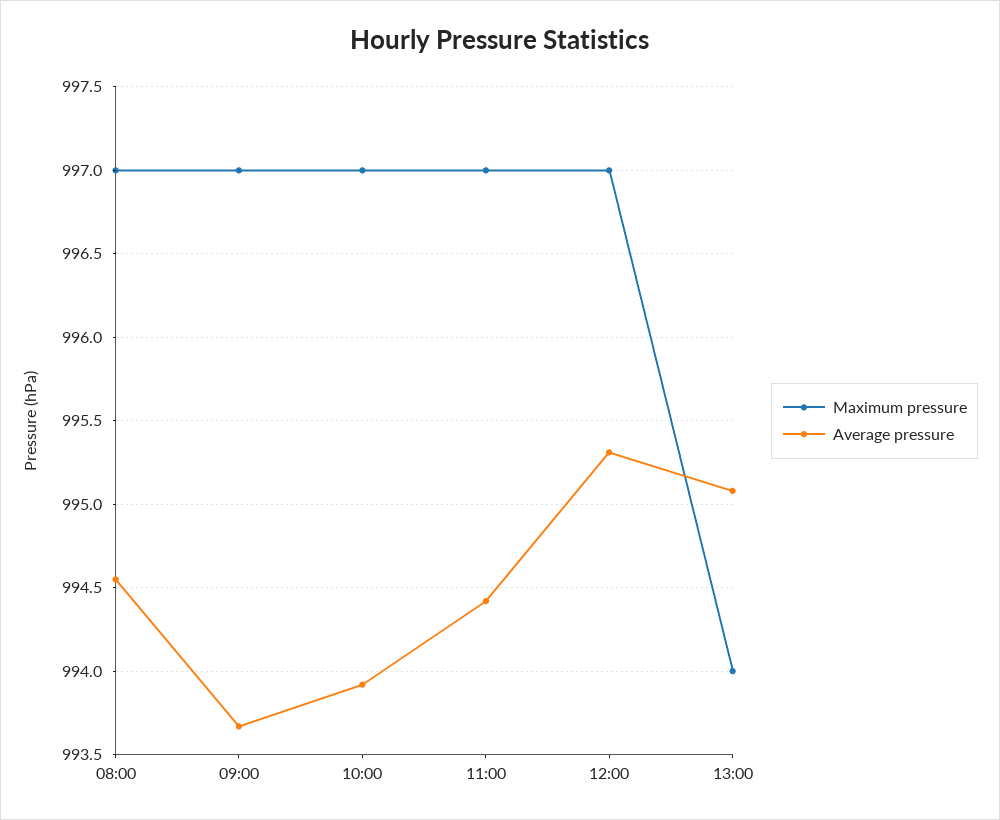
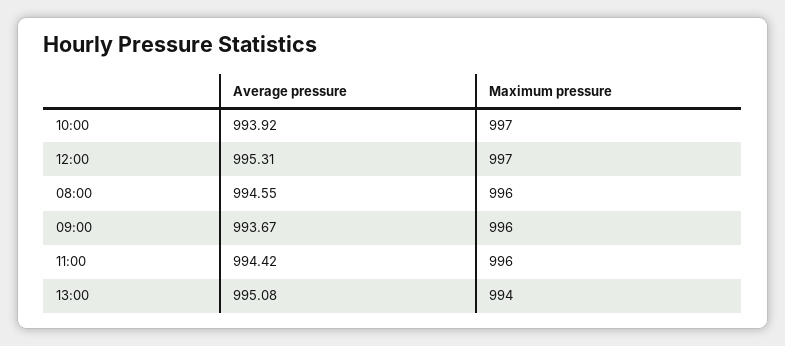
Maximum pressure, 08:00: 997 -> 996
Maximum pressure, 09:00: 997 -> 996
Maximum pressure, 11:00: 997 -> 996

